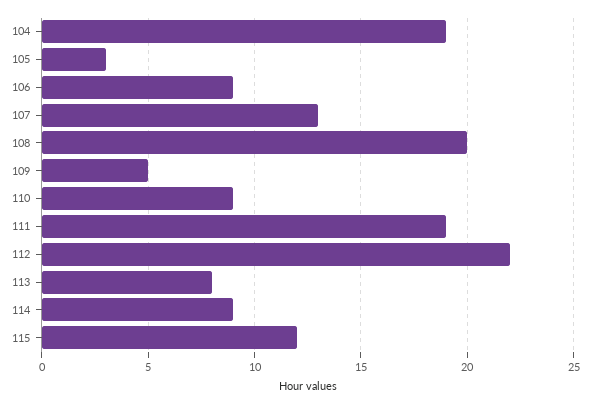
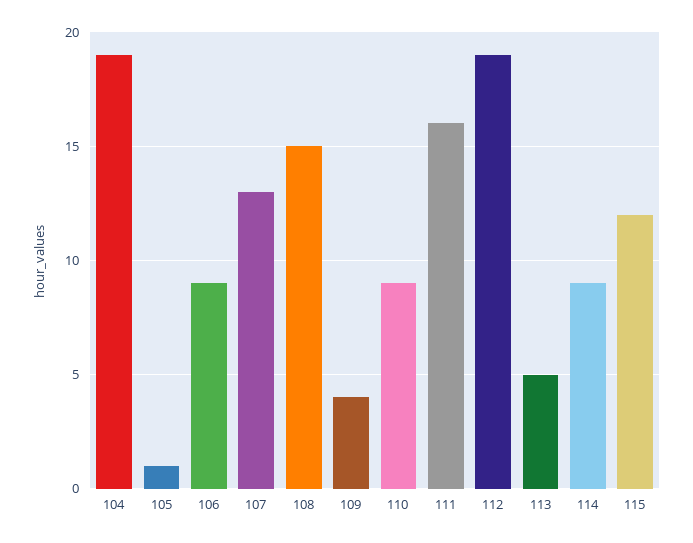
105: 3 -> 1
108: 20 -> 15
109: 5 -> 4
111: 19 -> 16
112: 22 -> 19
113: 8 -> 5

